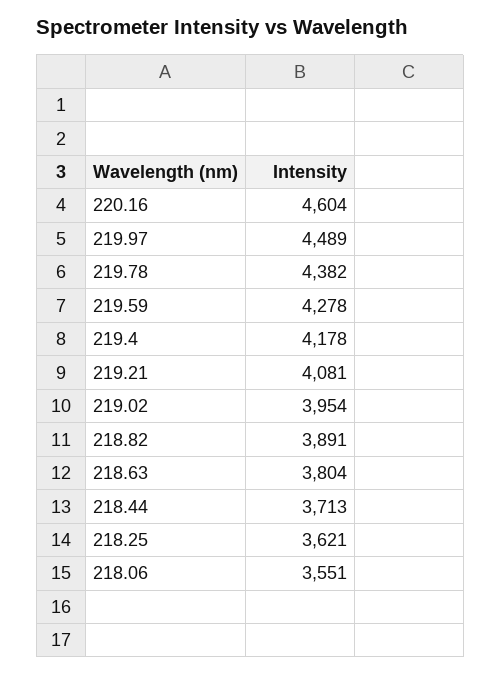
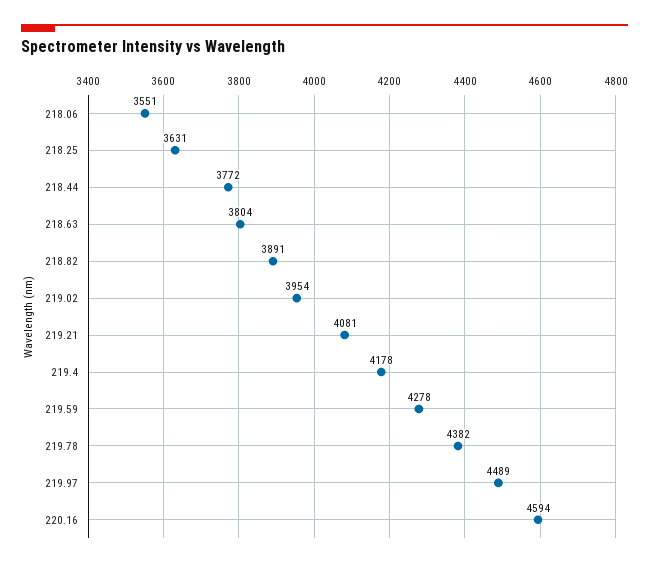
220.16: 4604 -> 4594
218.44: 3713 -> 3772
218.25: 3621 -> 3631

